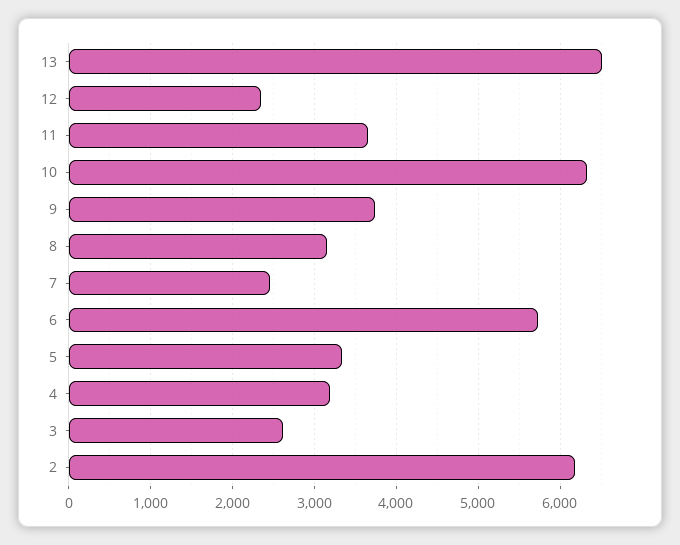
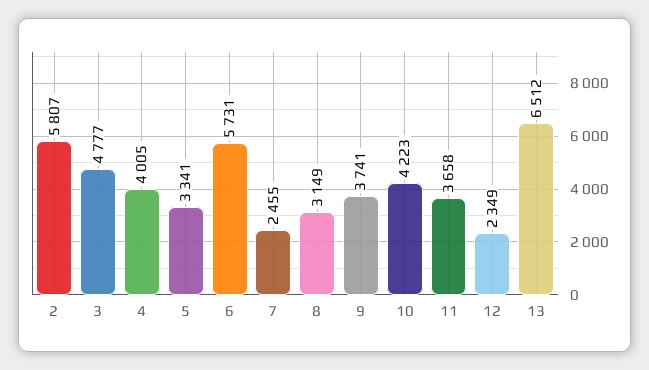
10: 6300 -> 4223
4: 3200 -> 4005
3: 2600 -> 4777
2: 6200 -> 5807

